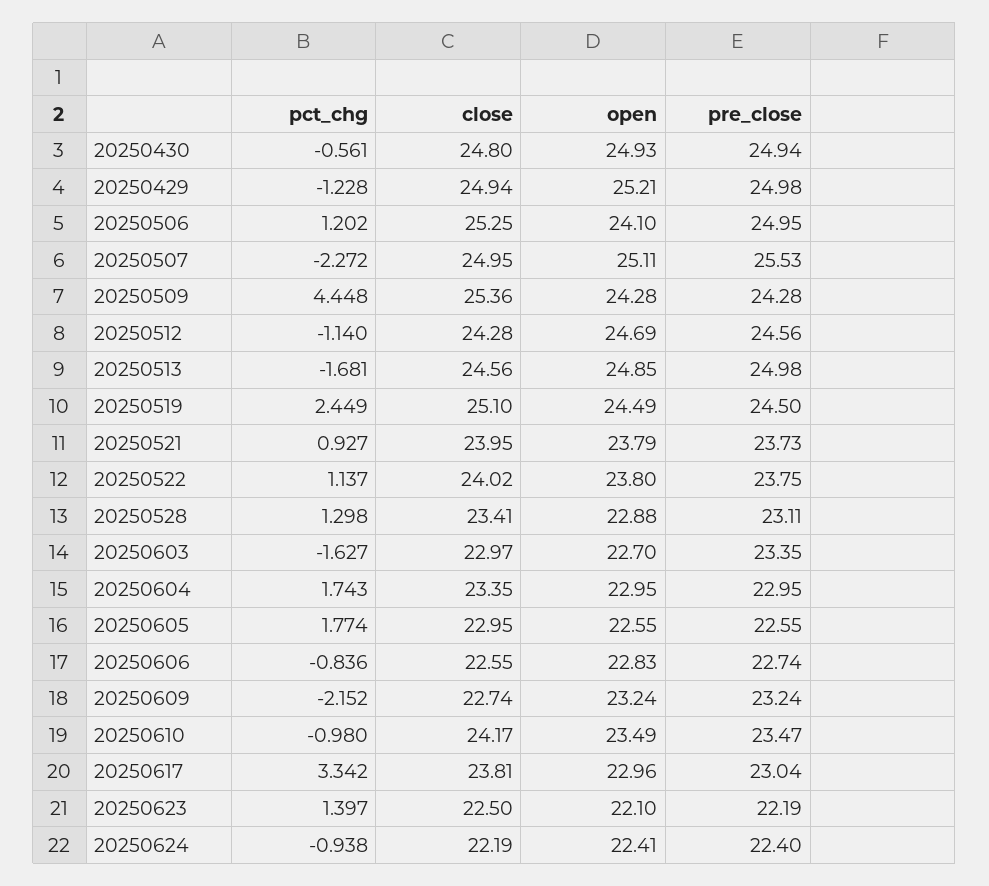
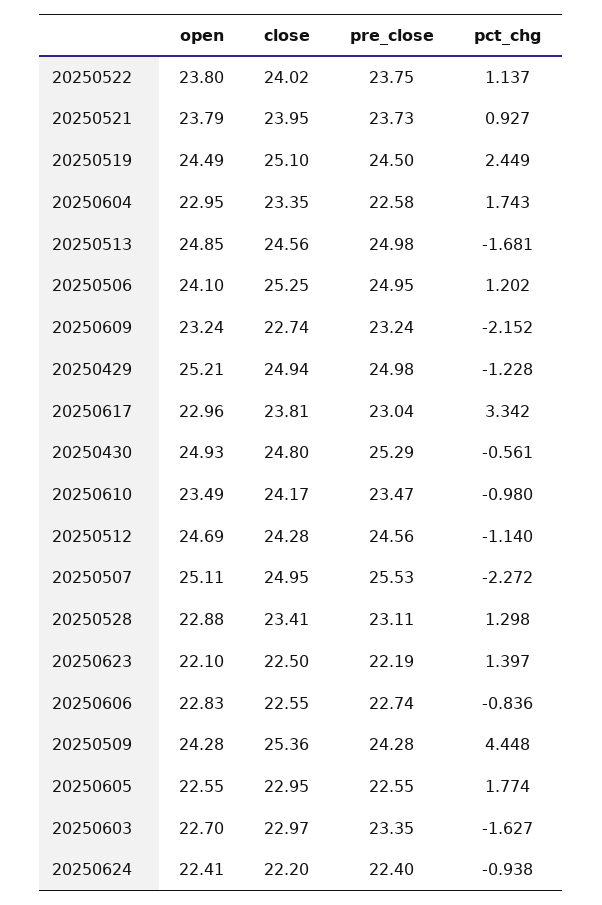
pre_close, 20250430: 24.94 -> 25.29
pre_close, 20250604: 22.95 -> 22.58
close, 20250624: 22.19 -> 22.2

